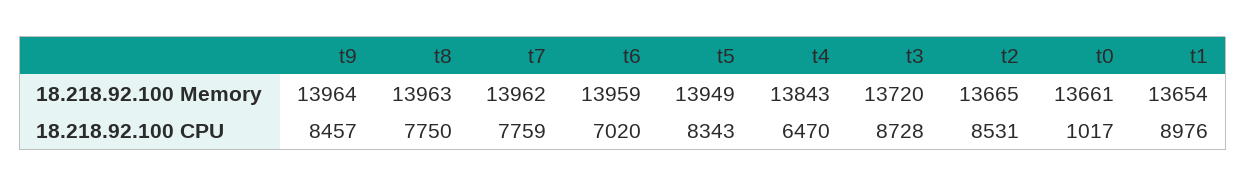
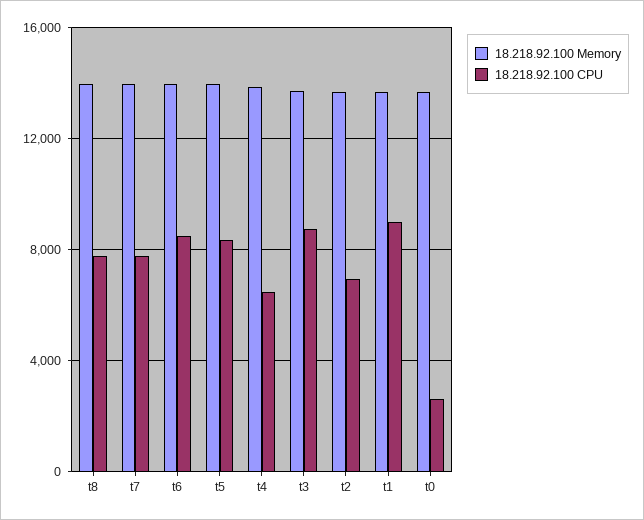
18.218.92.100 Memory, t9: 13964 -> none
18.218.92.100 CPU, t9: 8457 -> none
18.218.92.100 CPU, t6: 7020 -> 8500
18.218.92.100 CPU, t2: 8531 -> 7000
18.218.92.100 CPU, t0: 1017 -> 2500

